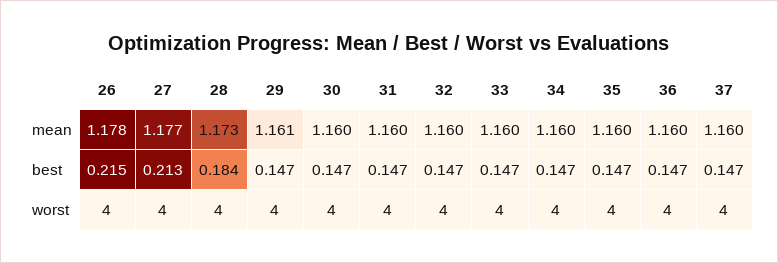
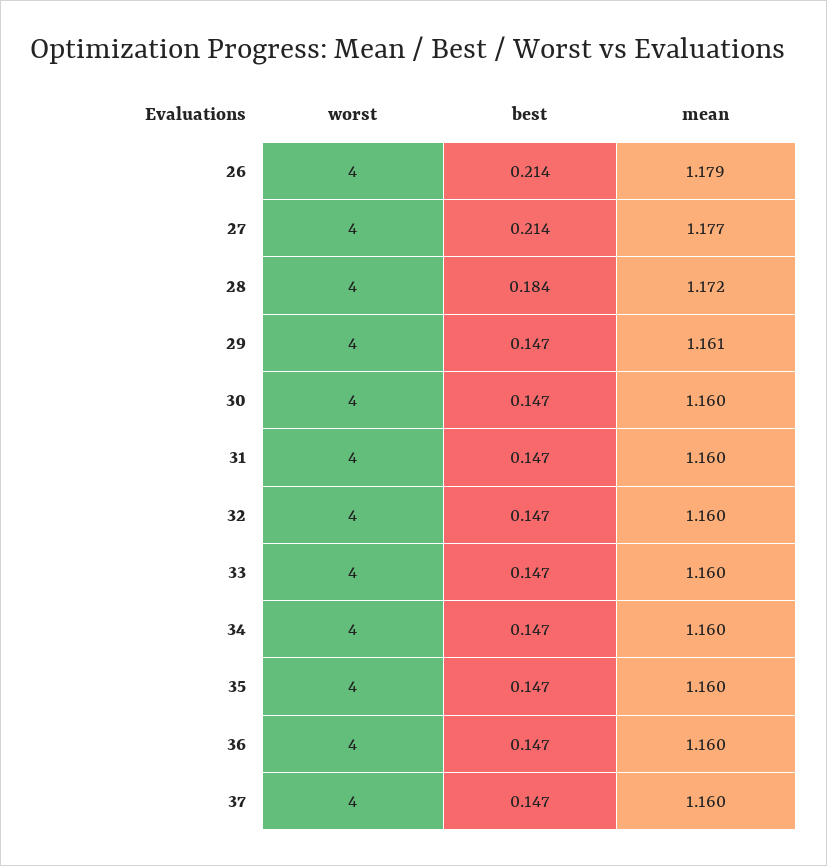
26, mean: 1.178 -> 1.179
28, mean: 1.173 -> 1.172
26, best: 0.215 -> 0.214
27, best: 0.213 -> 0.214

